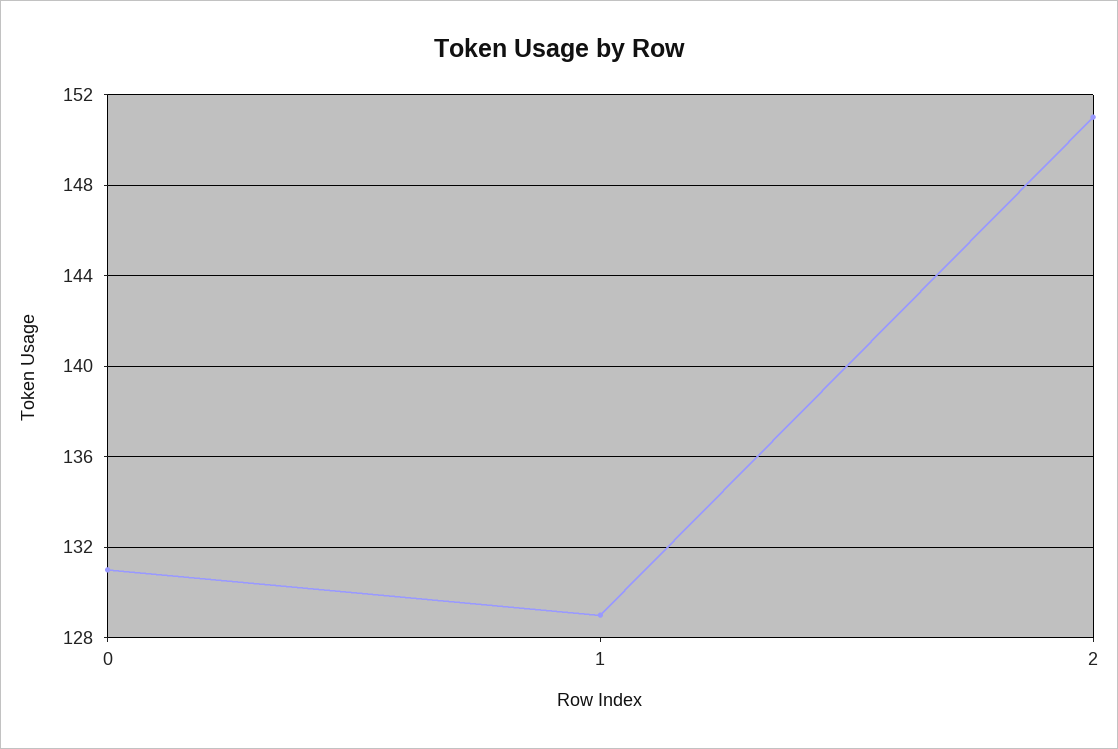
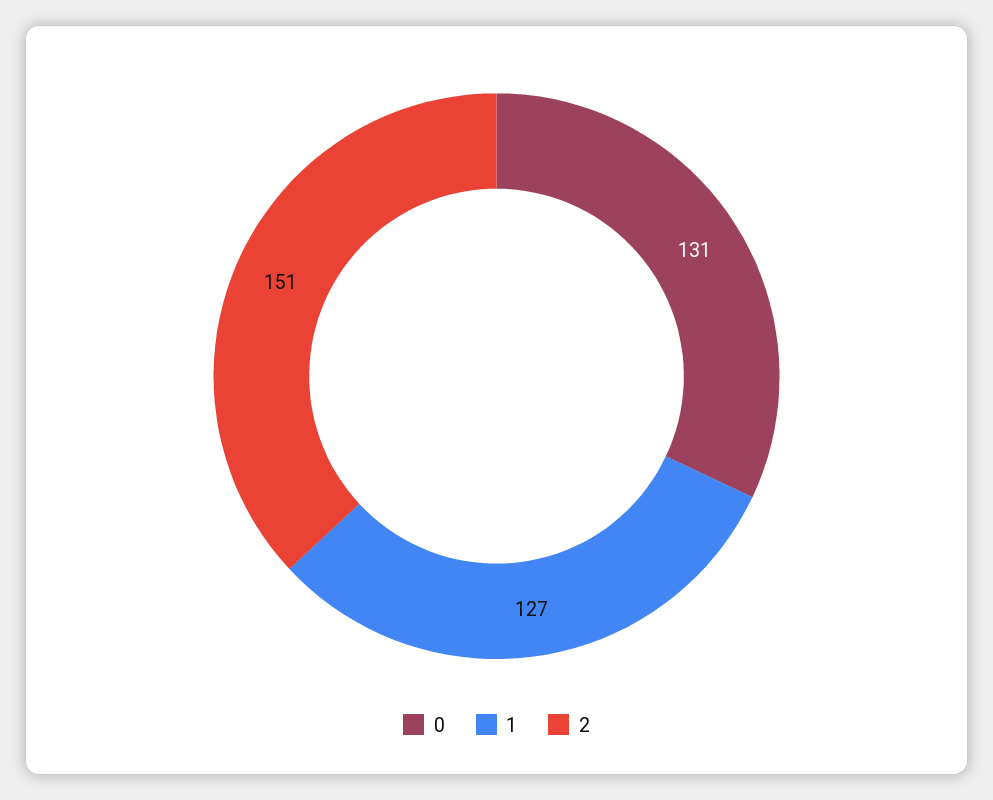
1: 129 -> 127

